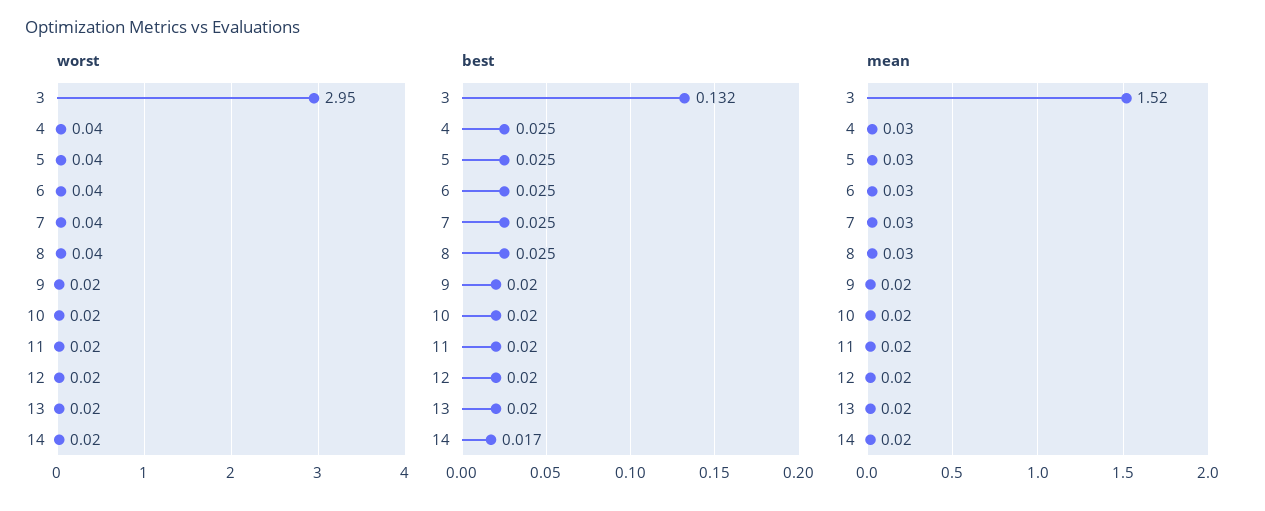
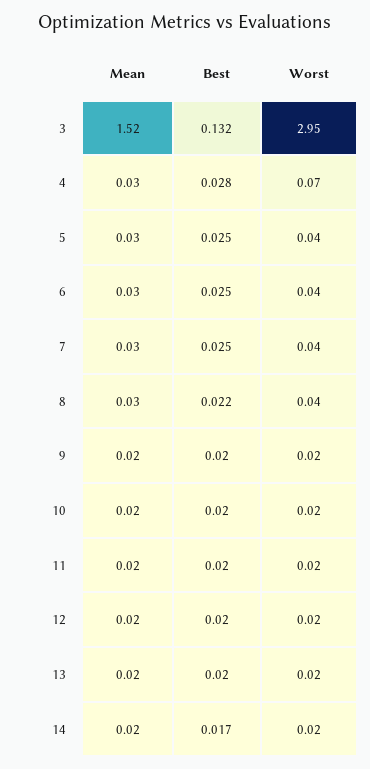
worst, 4: 0.04 -> 0.07
best, 4: 0.025 -> 0.028
best, 8: 0.025 -> 0.022

